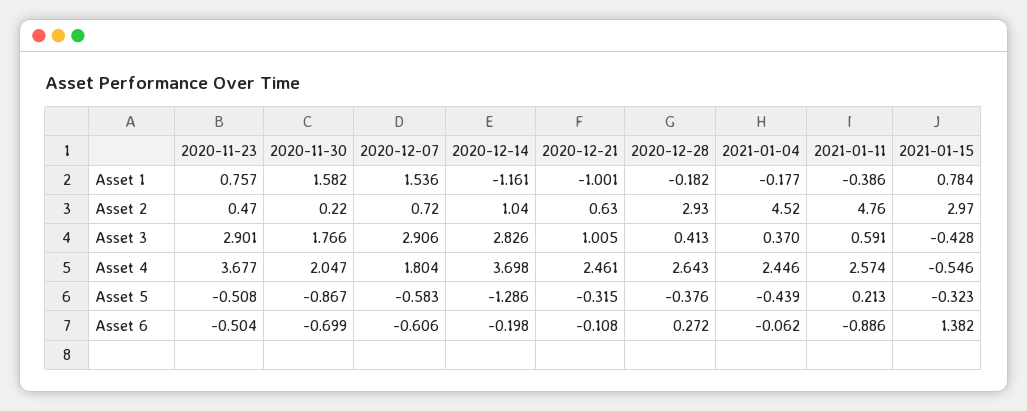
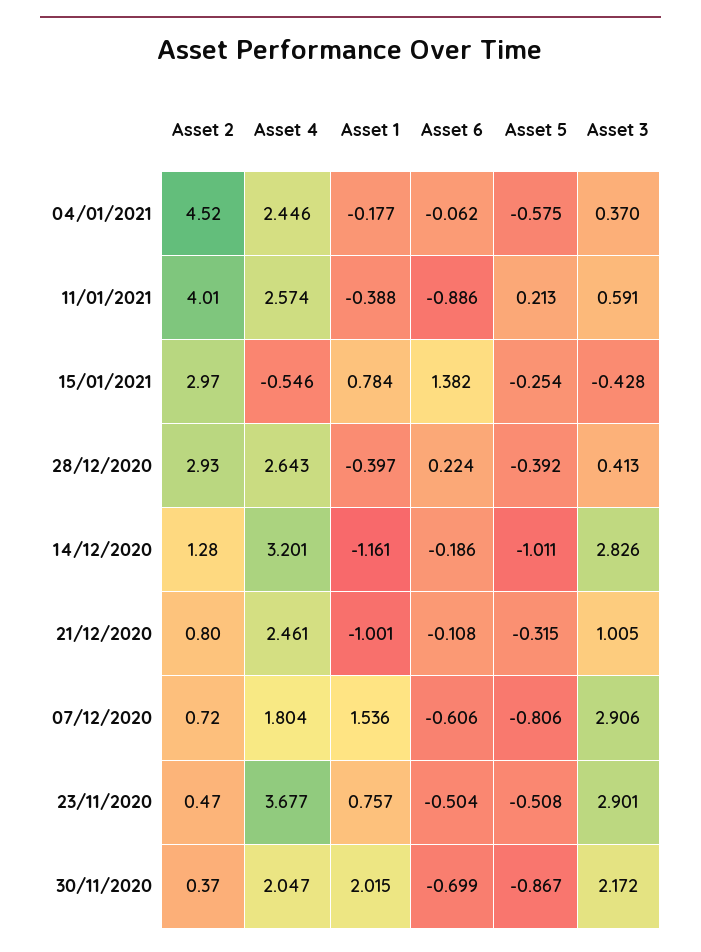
2020-11-30, Asset 1: 1.582 -> 2.015
2020-12-28, Asset 1: -0.182 -> -0.397
2021-01-11, Asset 1: -0.386 -> -0.388
2020-11-30, Asset 2: 0.22 -> 0.37
2020-12-14, Asset 2: 1.04 -> 1.28
2020-12-21, Asset 2: 0.63 -> 0.8
2021-01-11, Asset 2: 4.76 -> 4.01
2020-11-30, Asset 3: 1.766 -> 2.172
2020-12-14, Asset 4: 3.698 -> 3.201
2020-12-07, Asset 5: -0.583 -> -0.806
2020-12-14, Asset 5: -1.286 -> -1.011
2020-12-28, Asset 5: -0.376 -> -0.392
2021-01-04, Asset 5: -0.439 -> -0.575
2021-01-15, Asset 5: -0.323 -> -0.254
2020-12-14, Asset 6: -0.198 -> -0.186
2020-12-28, Asset 6: 0.272 -> 0.224

